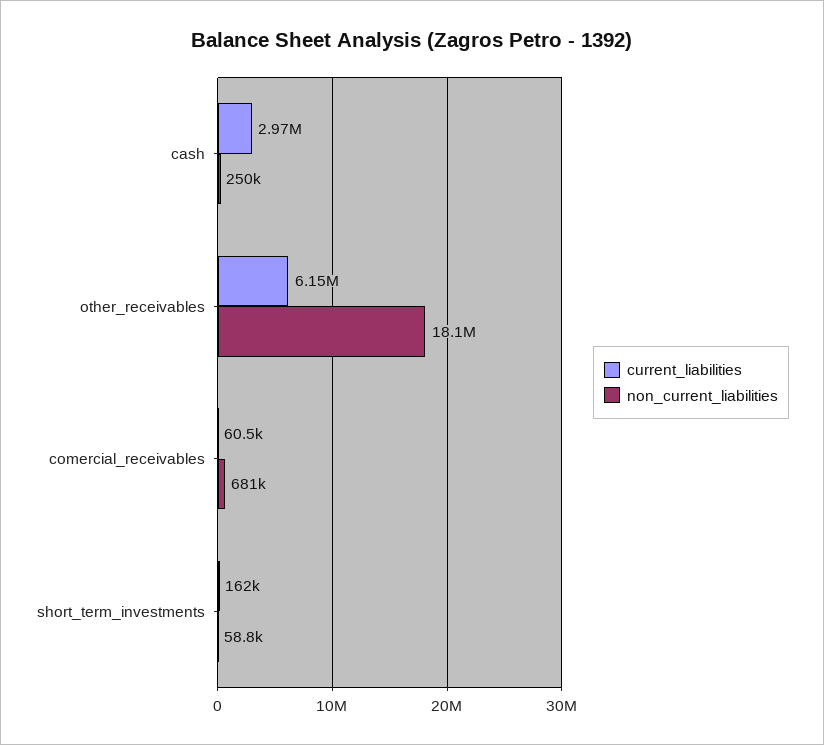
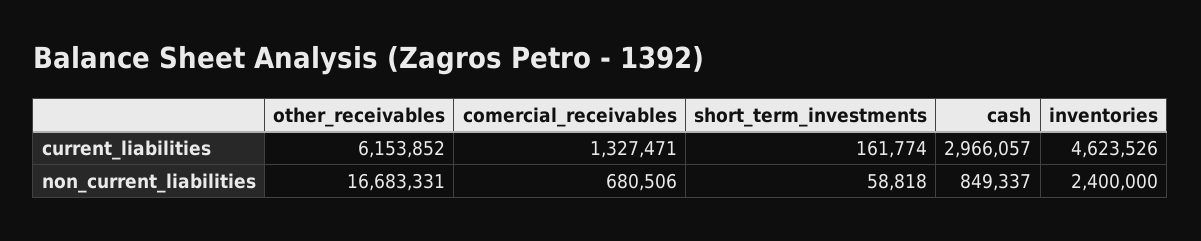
non_current_liabilities, cash: 250000 -> 849337
non_current_liabilities, other_receivables: 18100000 -> 16683331
current_liabilities, comercial_receivables: 60500 -> 1327471
current_liabilities, inventories: none -> 4623526
non_current_liabilities, inventories: none -> 2400000

